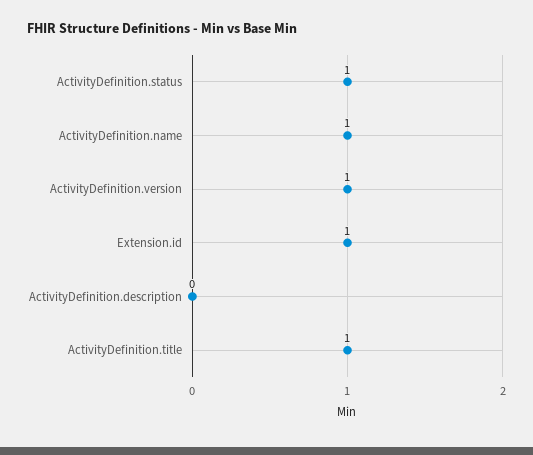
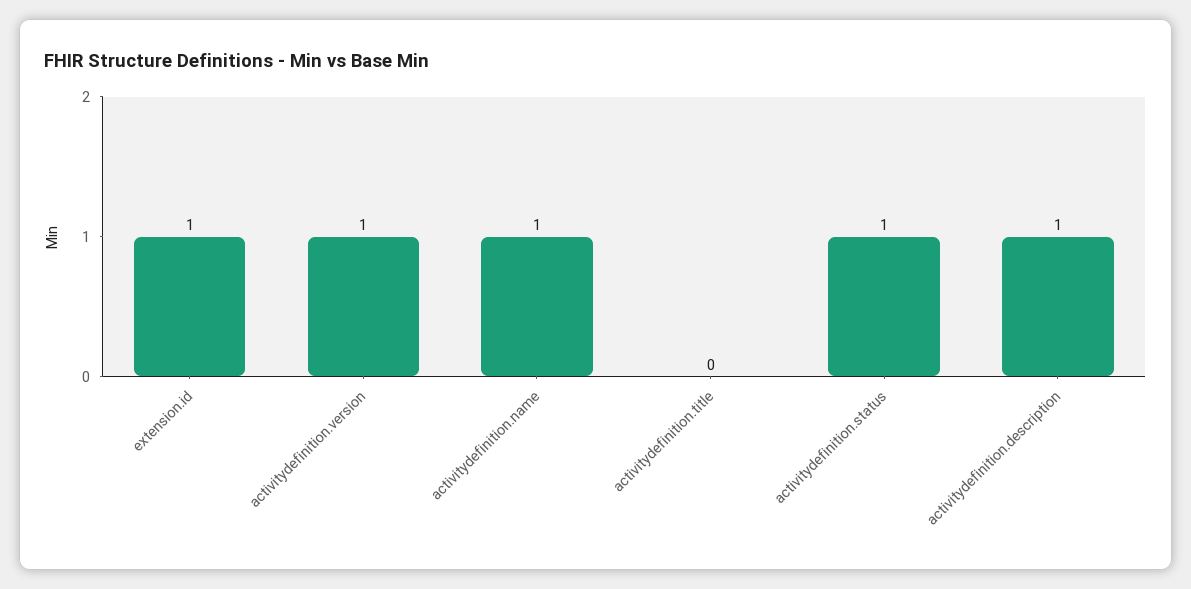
ActivityDefinition.description: 0 -> 1
ActivityDefinition.title: 1 -> 0

